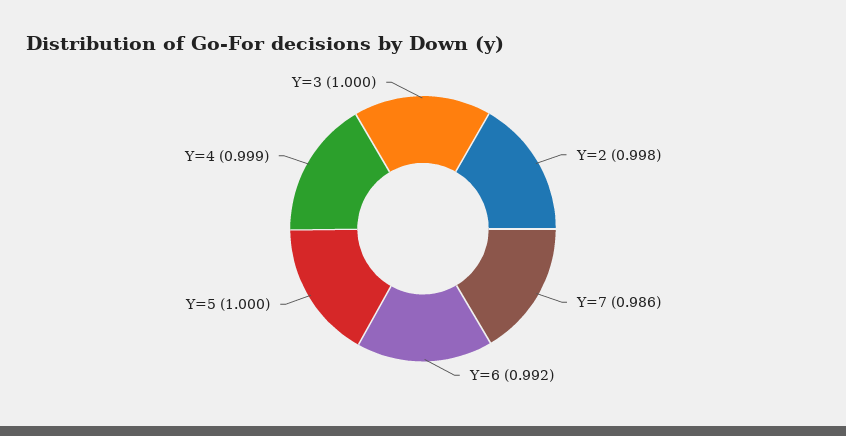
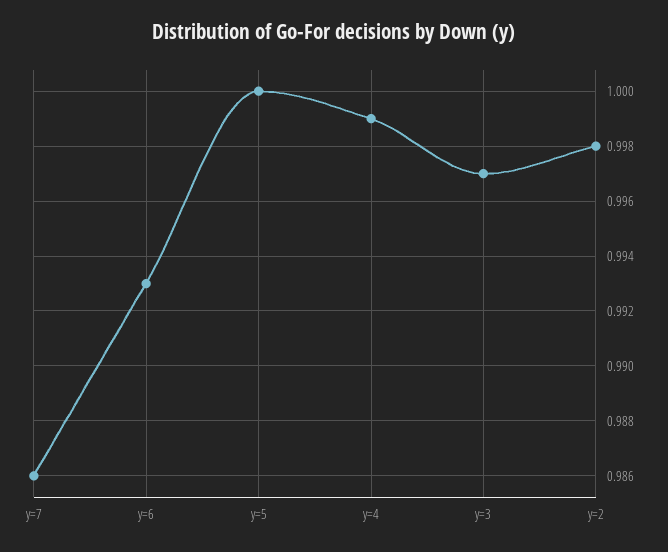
Y=6: 0.992 -> 0.993
Y=3: 1 -> 0.997

